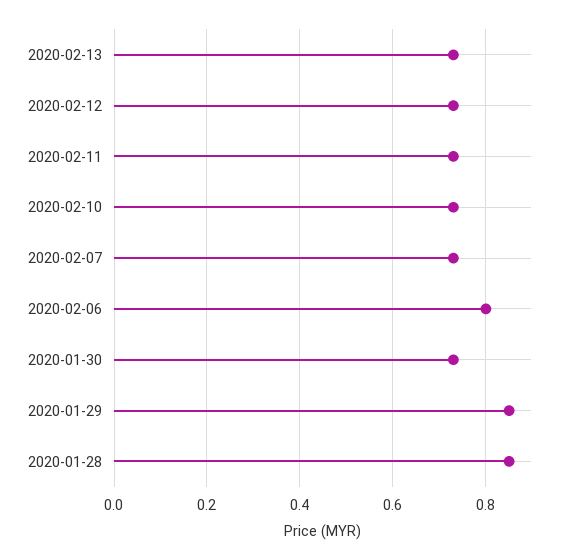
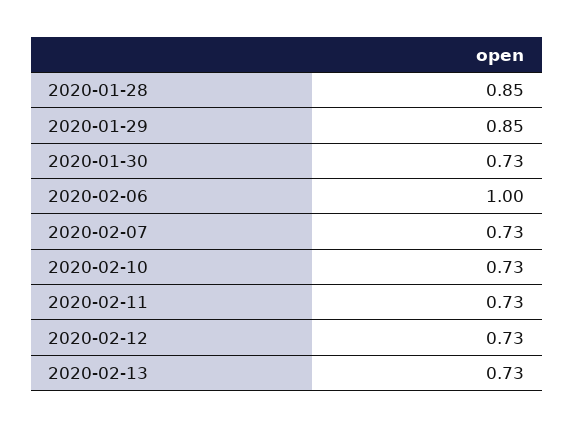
2020-02-06: 0.8 -> 1

